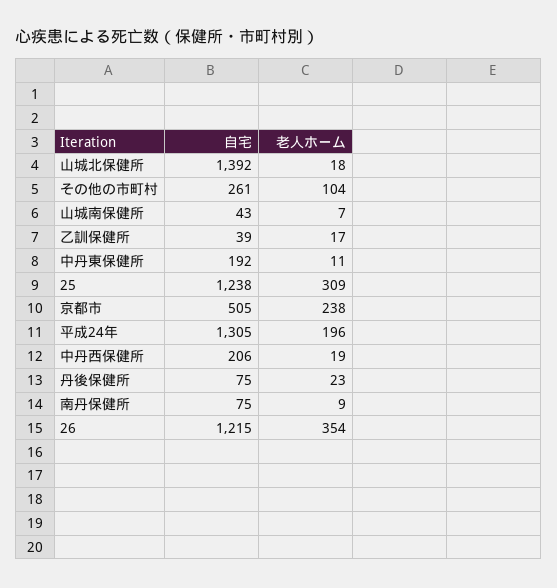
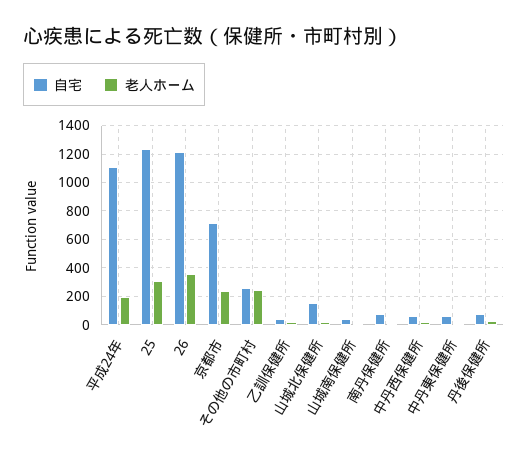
自宅, 山城北保健所: 1392 -> 150
老人ホーム, その他の市町村: 104 -> 250
自宅, 中丹東保健所: 192 -> 50
自宅, 京都市: 505 -> 700
自宅, 平成24年: 1305 -> 1100
自宅, 中丹西保健所: 206 -> 50

